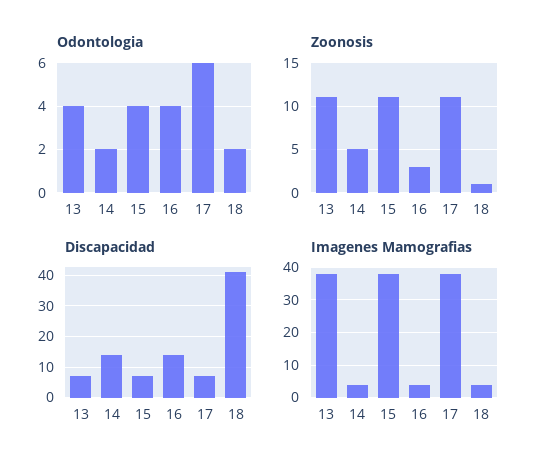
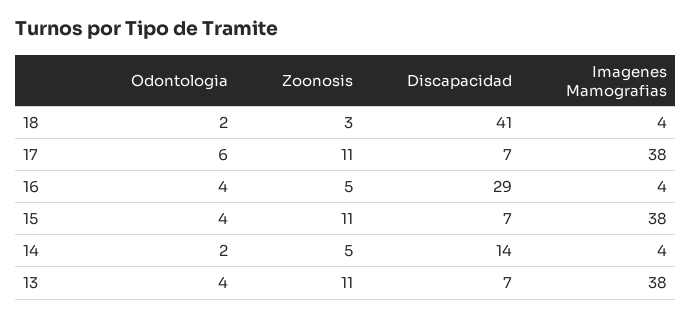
Zoonosis, 16: 3 -> 5
Zoonosis, 18: 1 -> 3
Discapacidad, 16: 15 -> 29

